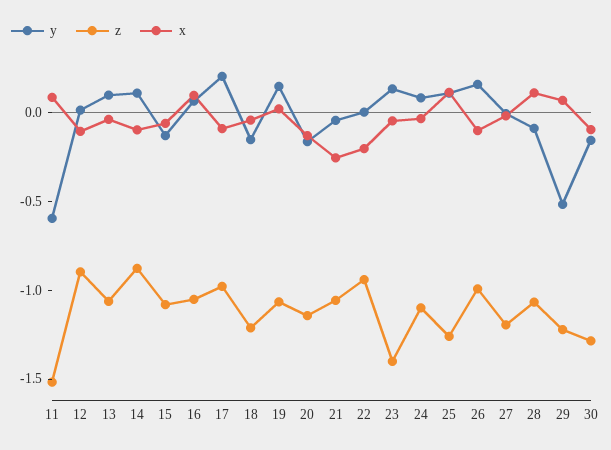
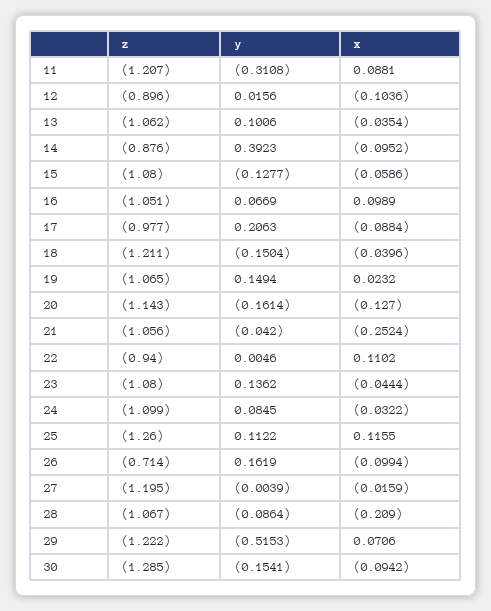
y, 11: -0.6 -> -0.3108
z, 11: -1.5 -> -1.207
y, 14: 0.1 -> 0.3923
x, 22: -0.2 -> 0.1102
z, 23: -1.4 -> -1.08
z, 26: -1 -> -0.714
x, 28: 0.1 -> -0.209

